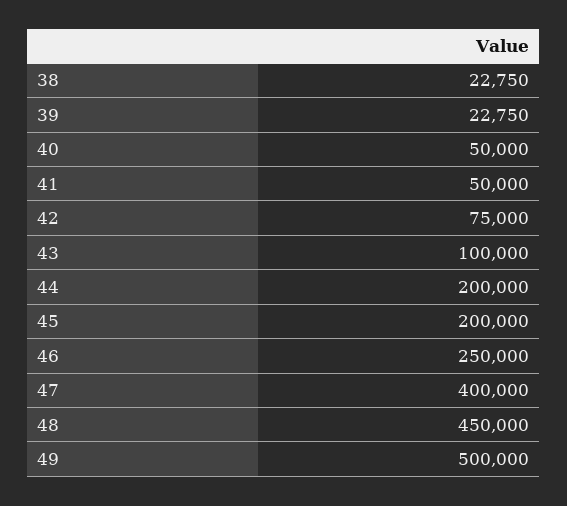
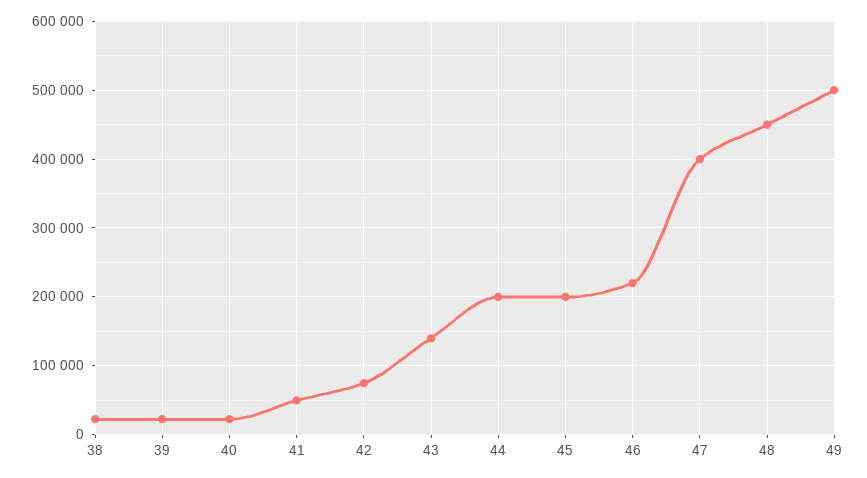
40: 50000 -> 20000
43: 100000 -> 140000
46: 250000 -> 220000

